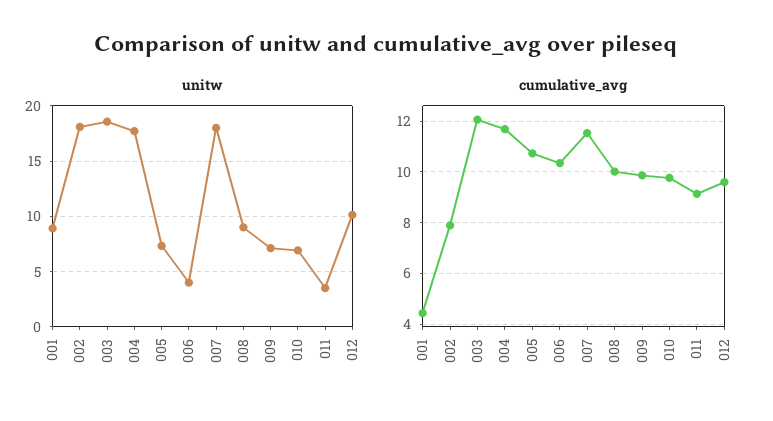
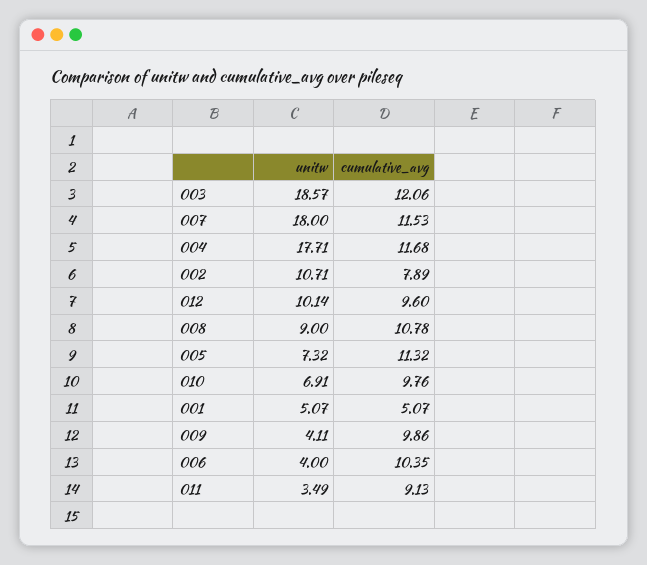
unitw, 001: 9 -> 5.07
unitw, 002: 18 -> 10.71
unitw, 009: 7 -> 4.11
cumulative_avg, 001: 4.5 -> 5.07
cumulative_avg, 005: 10.75 -> 11.32
cumulative_avg, 008: 10 -> 10.78

